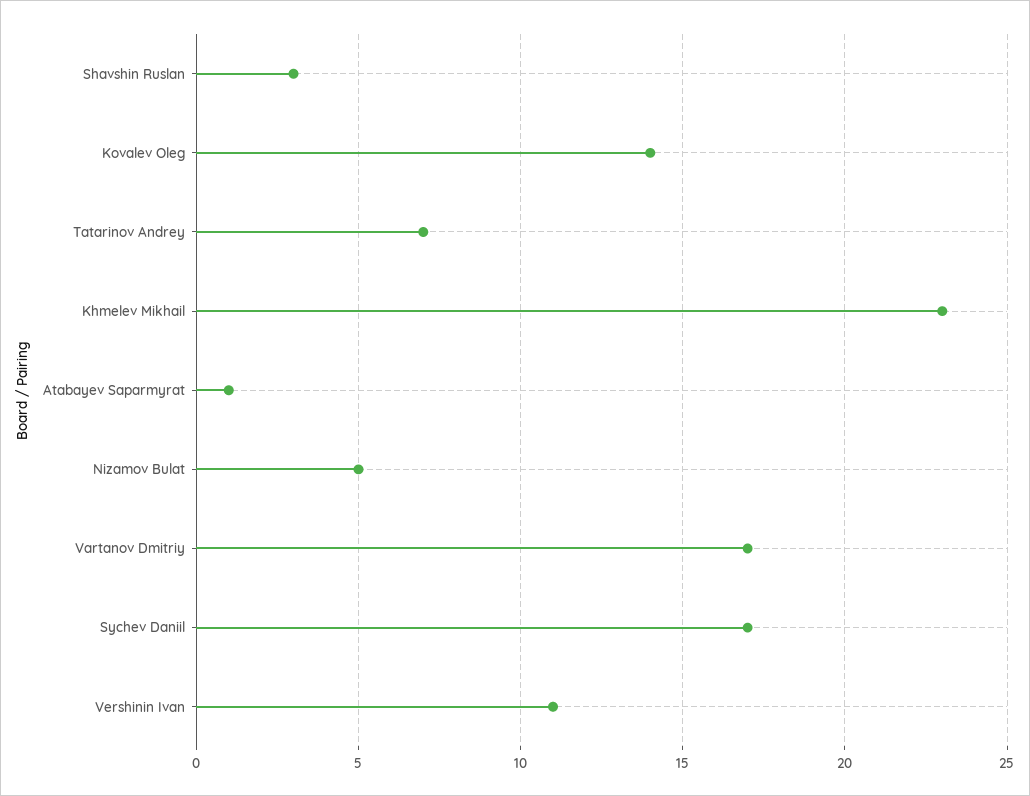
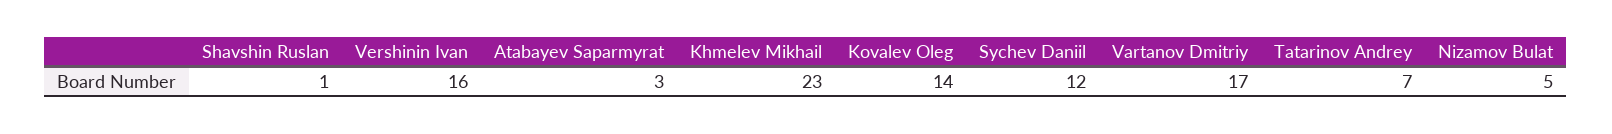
Shavshin Ruslan: 3 -> 1
Atabayev Saparmyrat: 1 -> 3
Sychev Daniil: 17 -> 12
Vershinin Ivan: 11 -> 16

